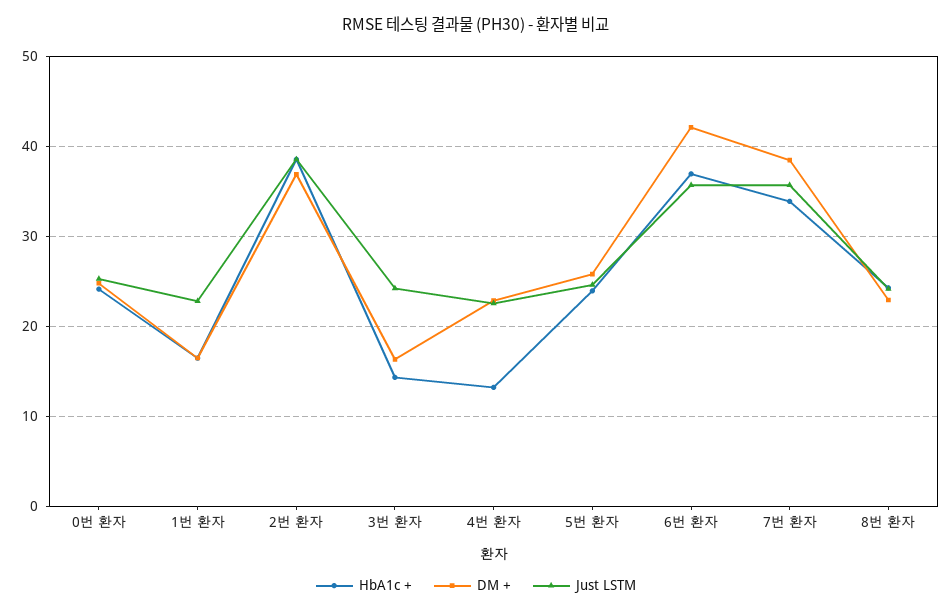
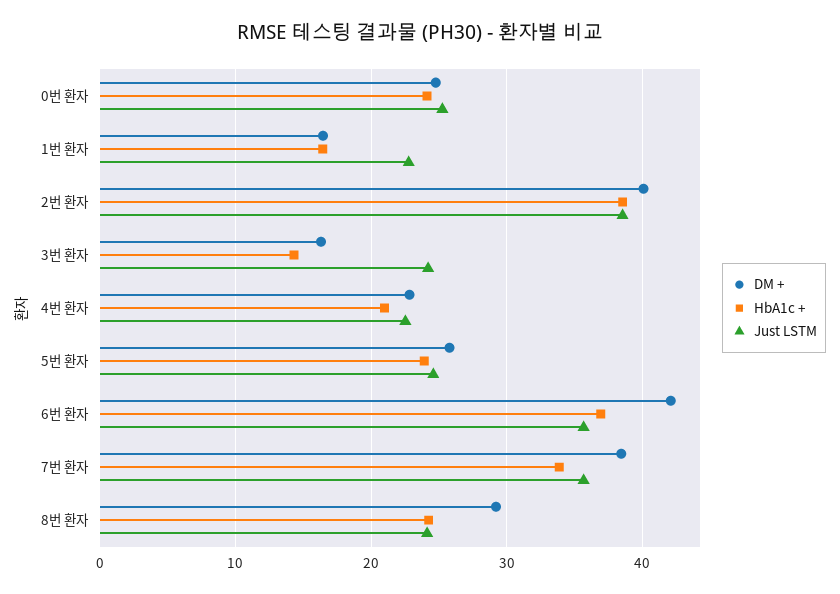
DM +, 2번 환자: 37 -> 40
HbA1c +, 4번 환자: 13 -> 21
DM +, 8번 환자: 23 -> 29

